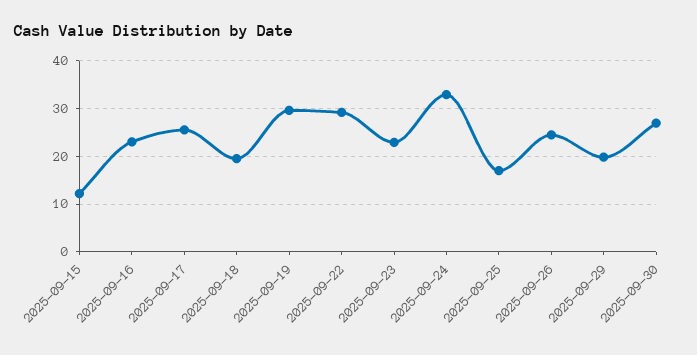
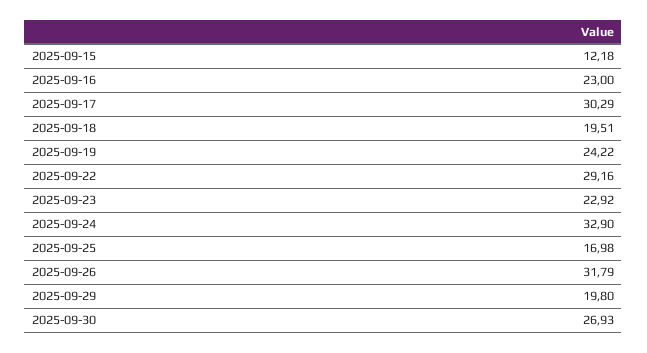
2025-09-17: 26 -> 30.29
2025-09-19: 30 -> 24.22
2025-09-26: 24 -> 31.79

